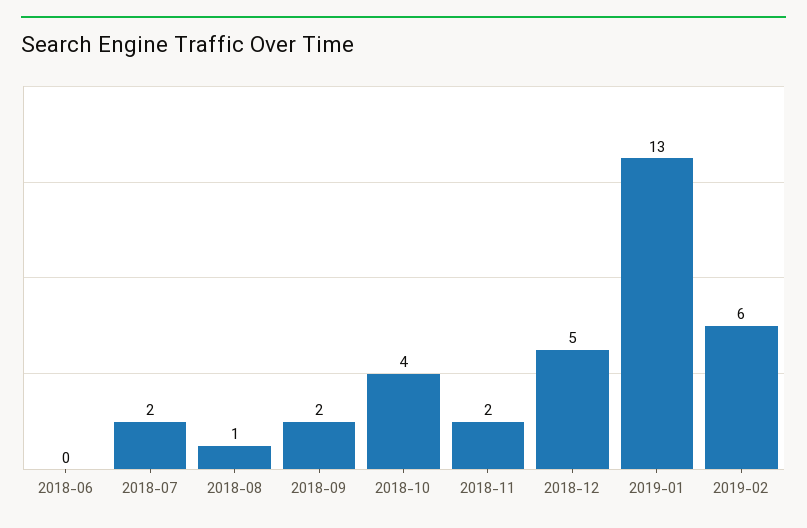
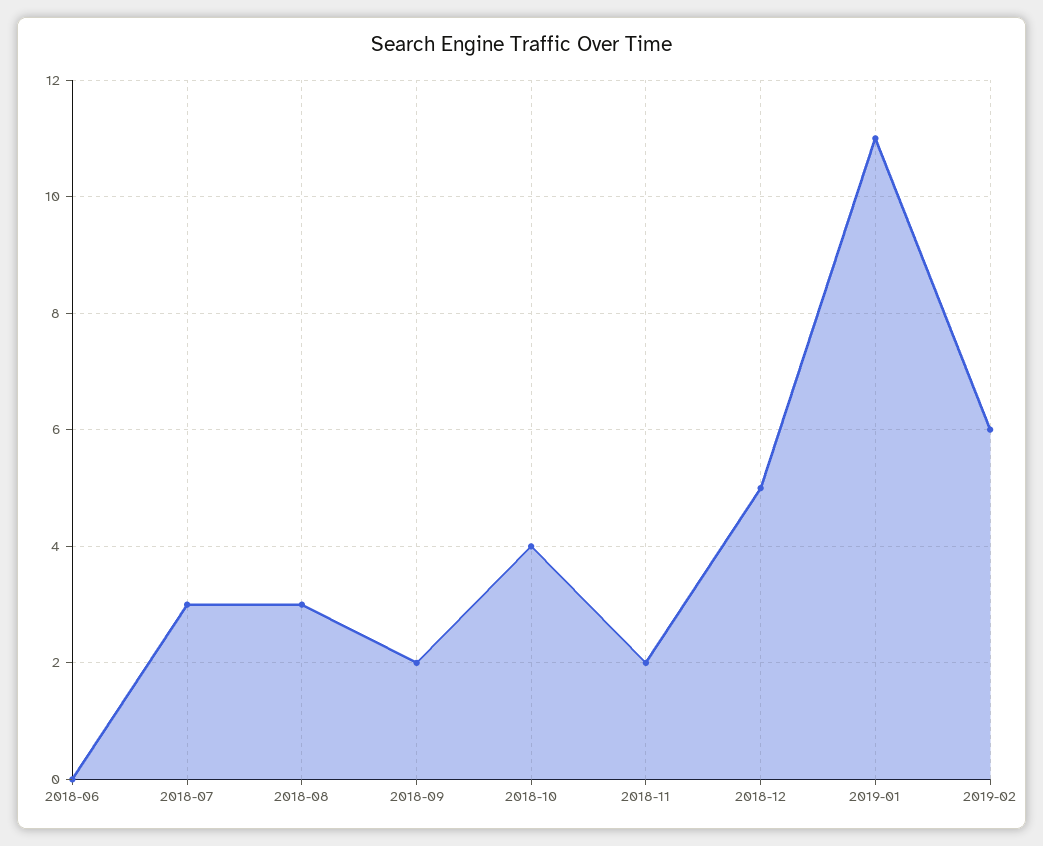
2018-07: 2 -> 3
2018-08: 1 -> 3
2019-01: 13 -> 11

